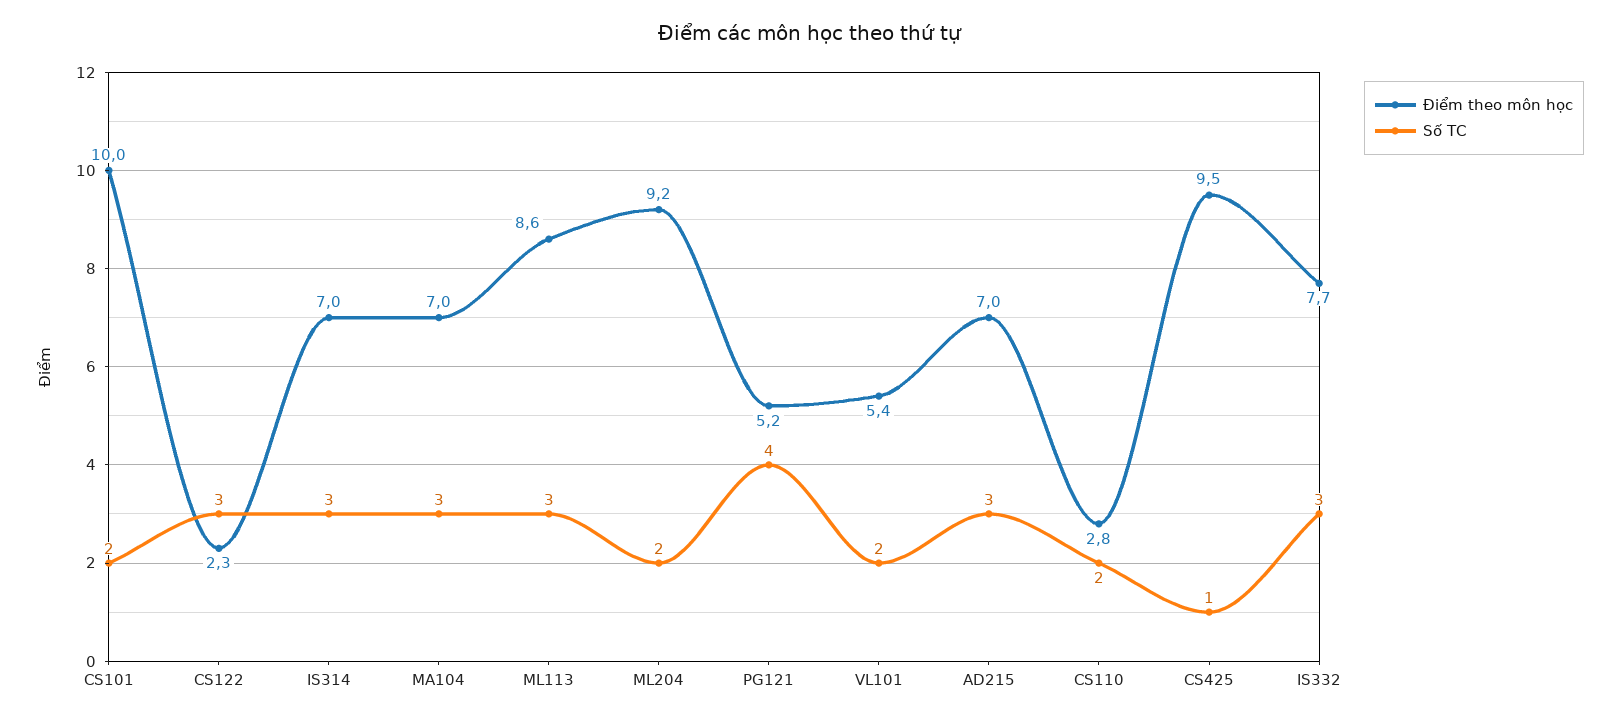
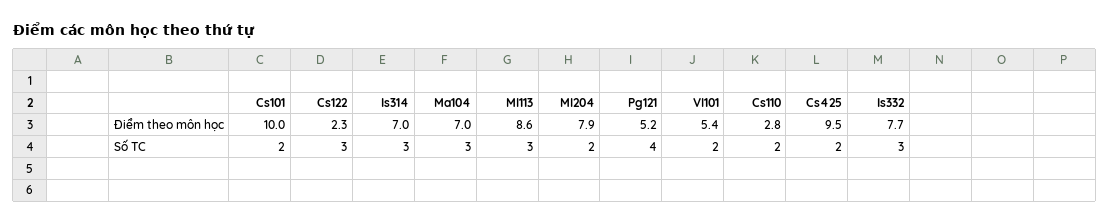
Điểm theo môn học, ML204: 9.2 -> 7.9
Điểm theo môn học, AD215: 7 -> none
Số TC, AD215: 3 -> none
Số TC, CS425: 1 -> 2

